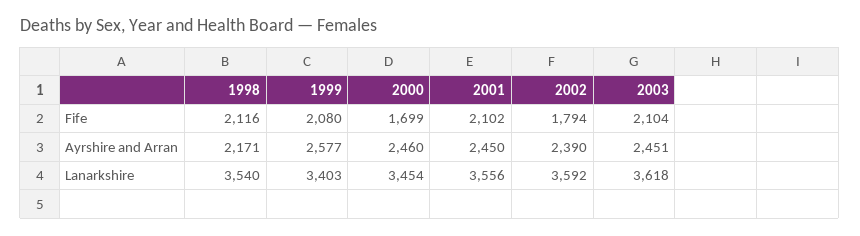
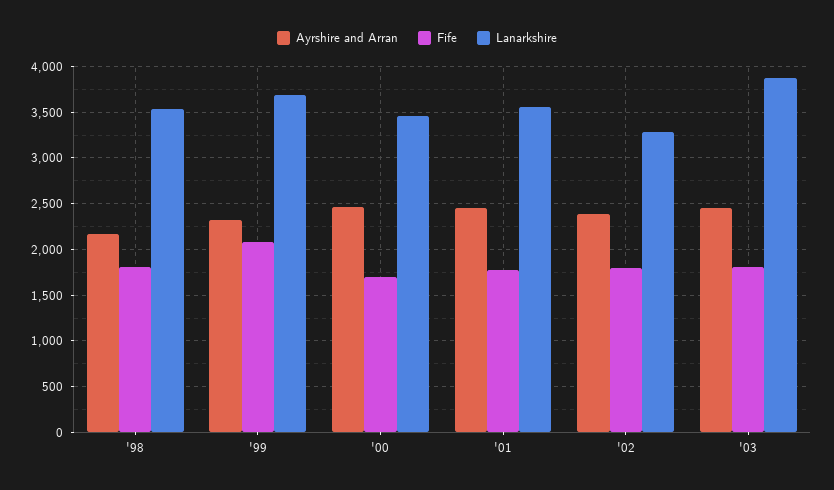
Fife, 1998: 2116 -> 1800
Fife, 2001: 2102 -> 1800
Fife, 2003: 2104 -> 1800
Ayrshire and Arran, 1999: 2577 -> 2300
Lanarkshire, 1999: 3403 -> 3700
Lanarkshire, 2002: 3592 -> 3300
Lanarkshire, 2003: 3618 -> 3900

